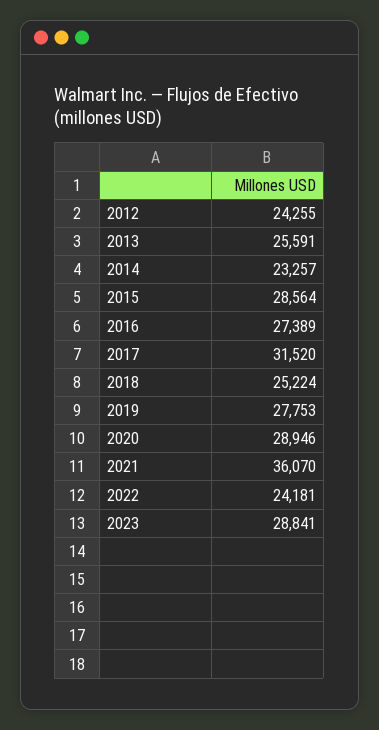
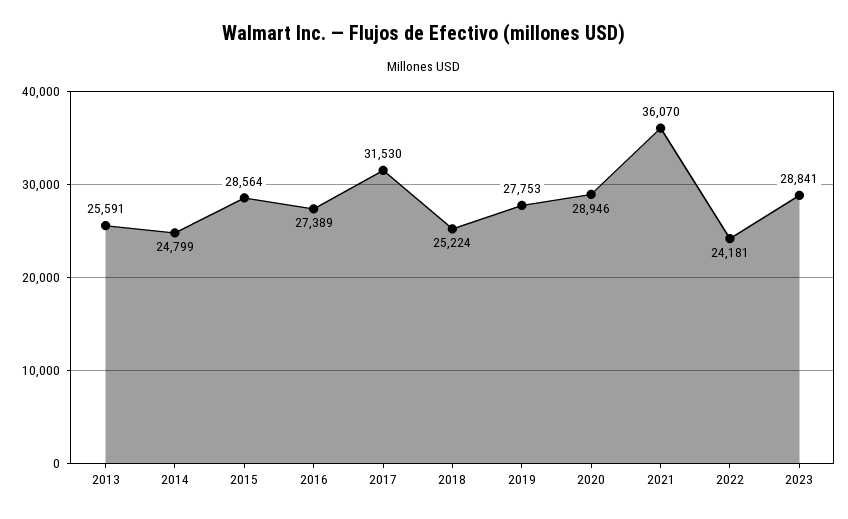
2012: 24255 -> none
2014: 23257 -> 24799
2017: 31520 -> 31530

